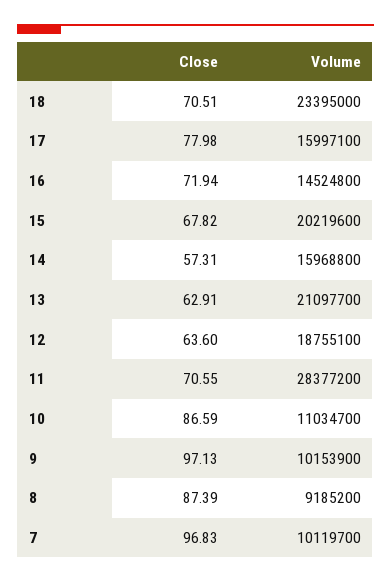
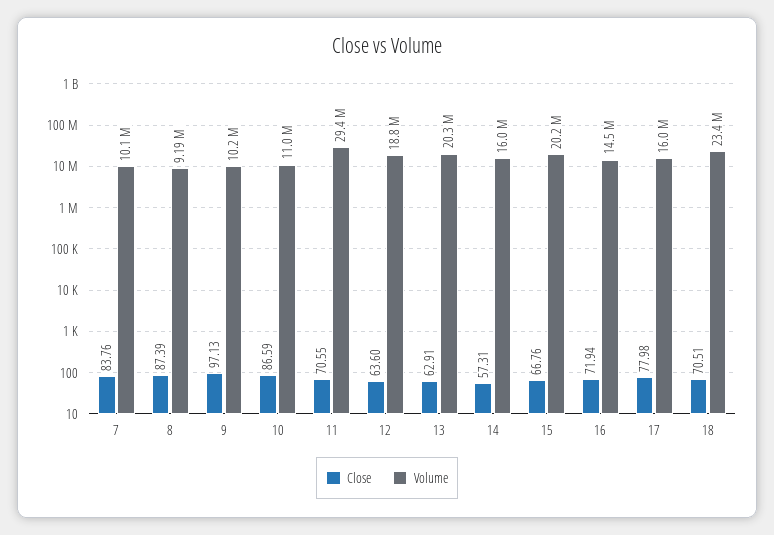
Close, 15: 67.82 -> 66.76
Volume, 13: 21097700 -> 20300000
Volume, 11: 28377200 -> 29400000
Close, 7: 96.83 -> 83.76

